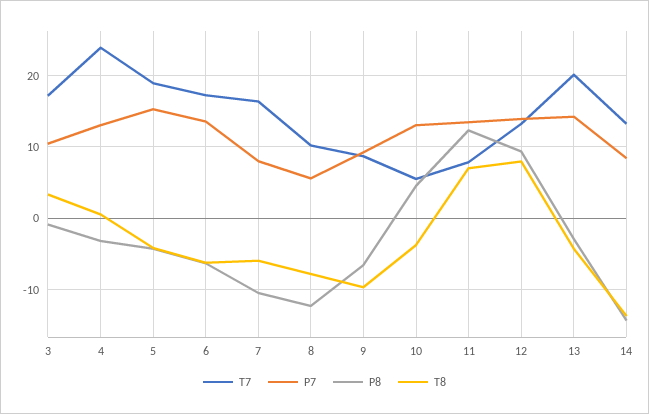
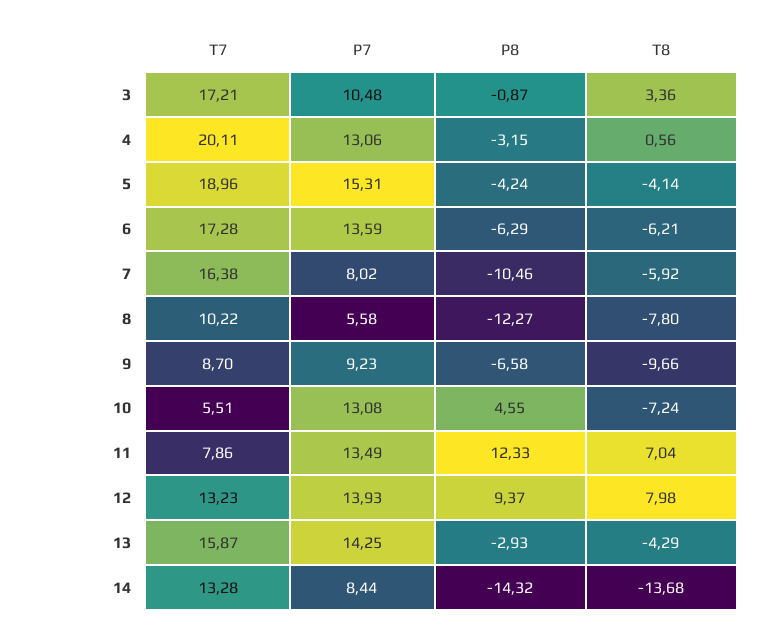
T7, 4: 24 -> 20.11
T8, 10: -4 -> -7.24
T7, 13: 20 -> 15.87

